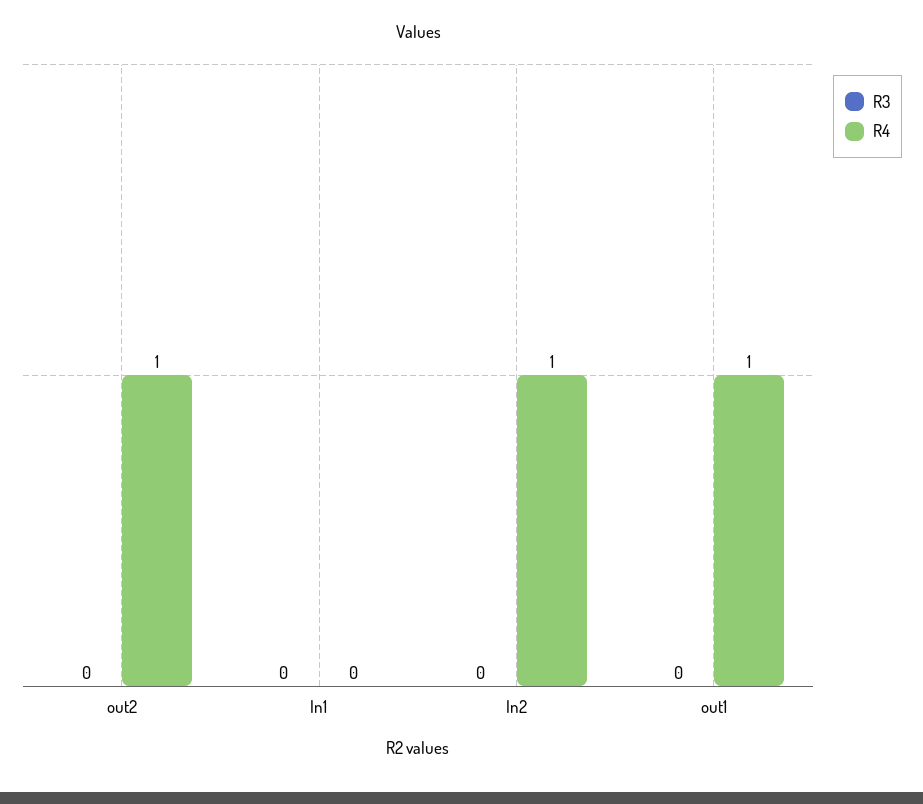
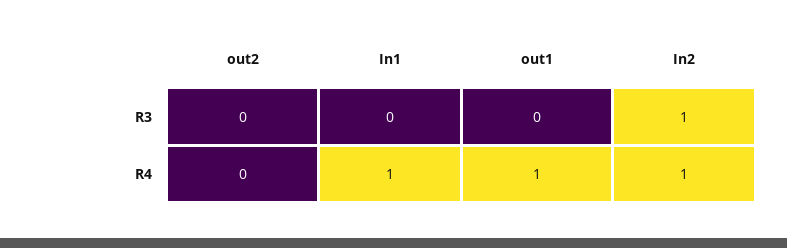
R4, out2: 1 -> 0
R4, In1: 0 -> 1
R3, In2: 0 -> 1

